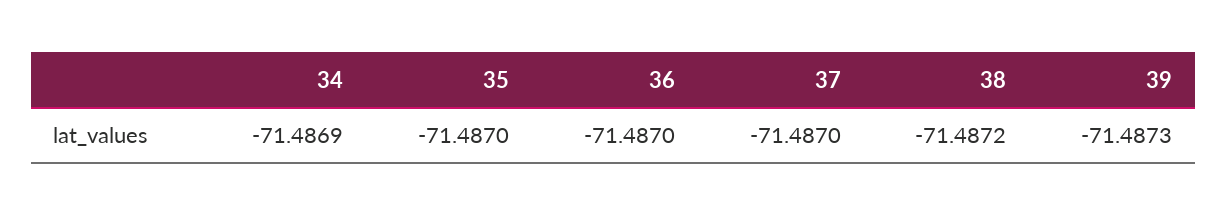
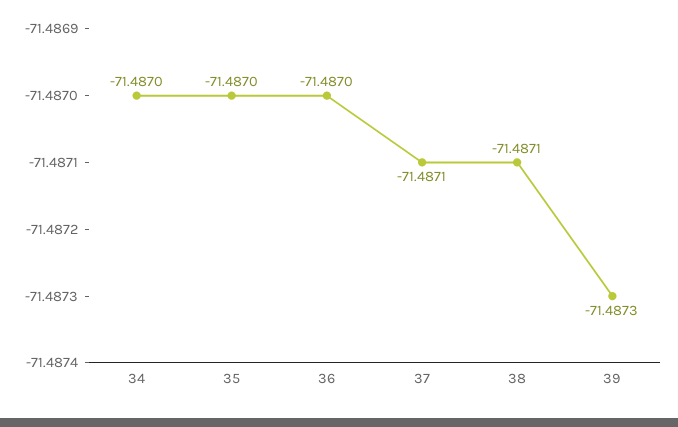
34: -71.4869 -> -71.487
37: -71.487 -> -71.4871
38: -71.4872 -> -71.4871

